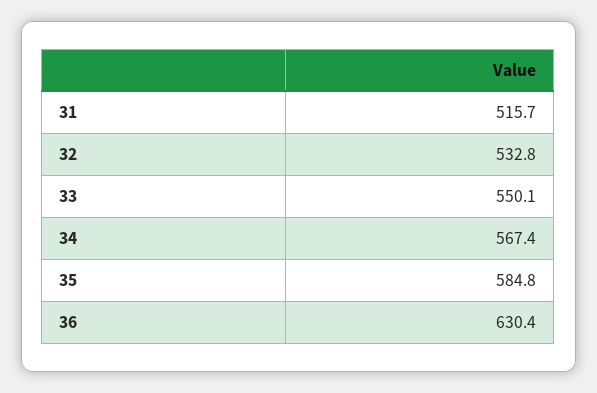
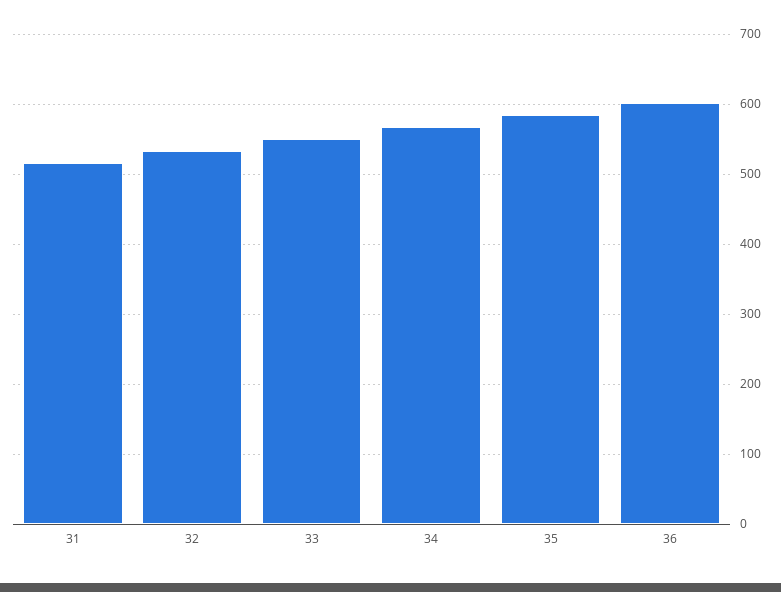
36: 630.4 -> 600

